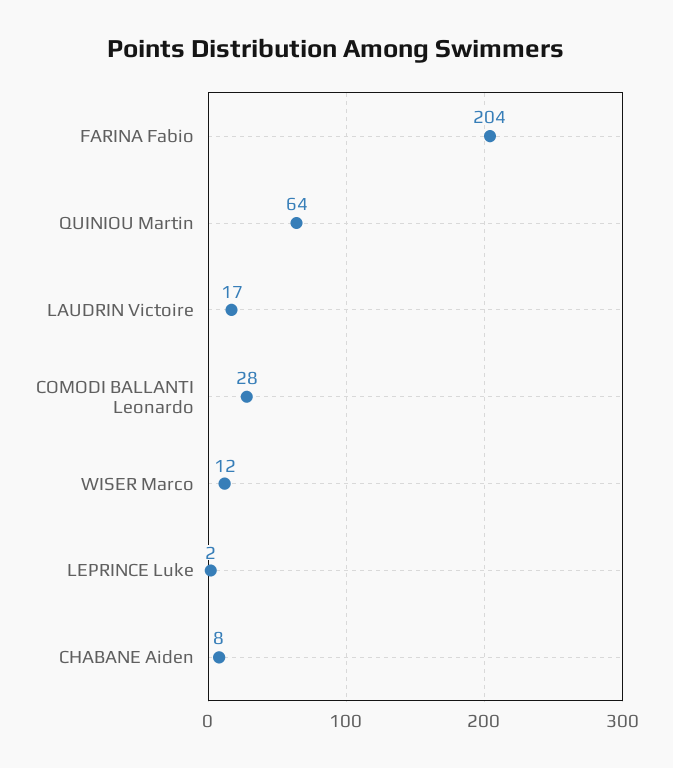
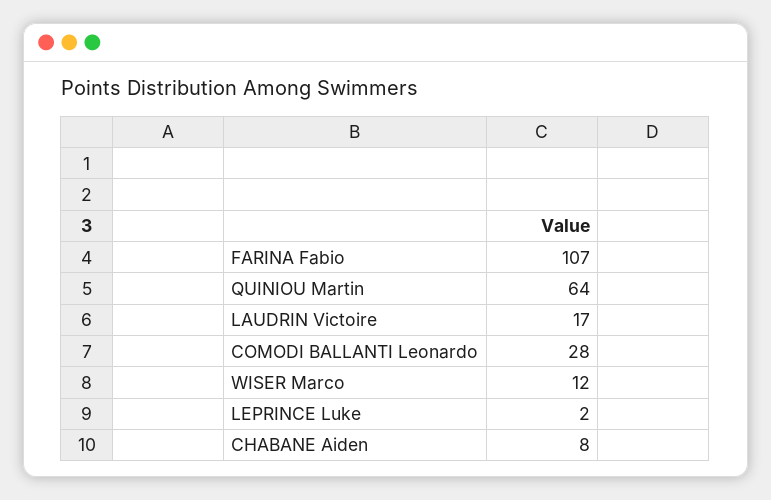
FARINA Fabio: 204 -> 107

